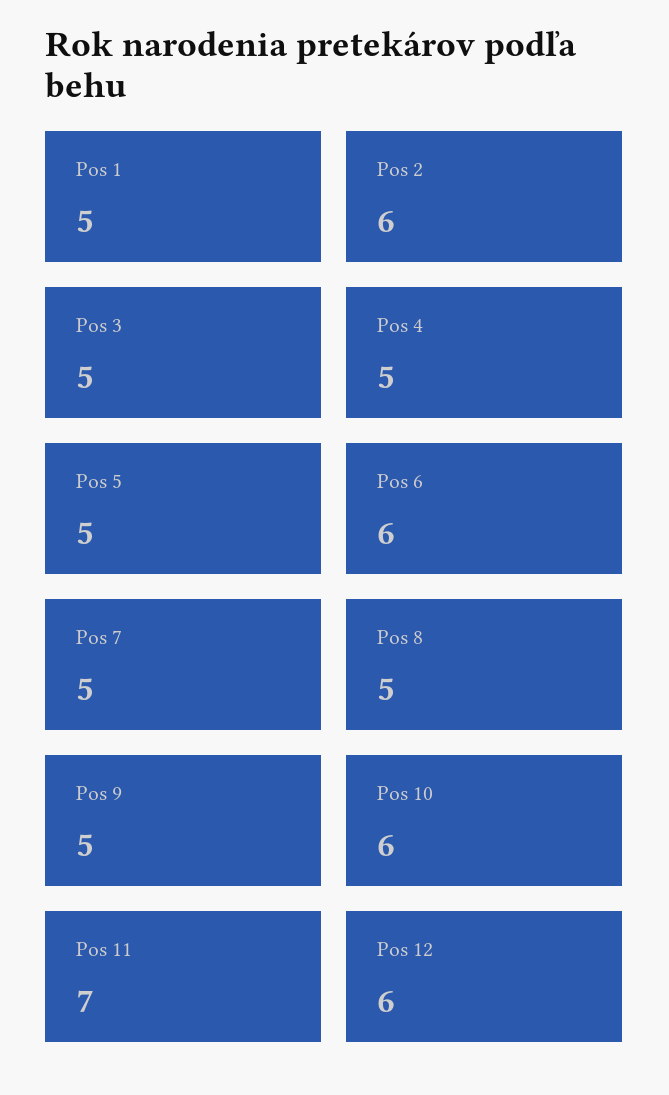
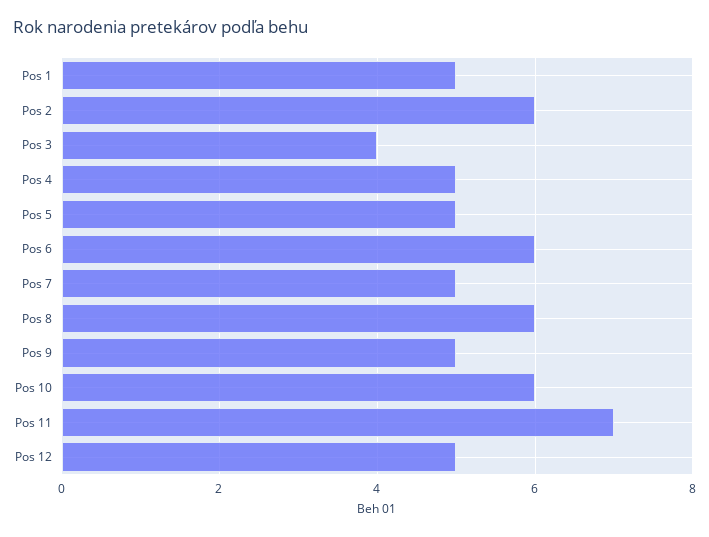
Pos 3: 5 -> 4
Pos 8: 5 -> 6
Pos 12: 6 -> 5

